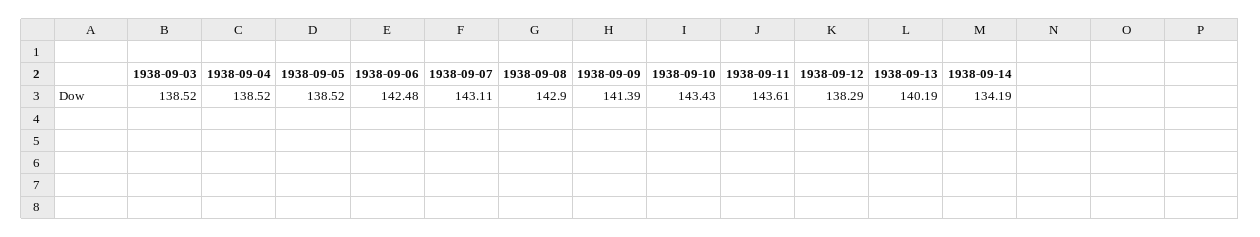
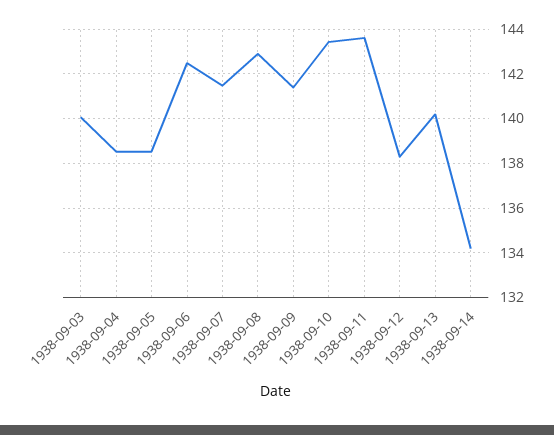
1938-09-03: 138.52 -> 140
1938-09-07: 143.11 -> 141.5

